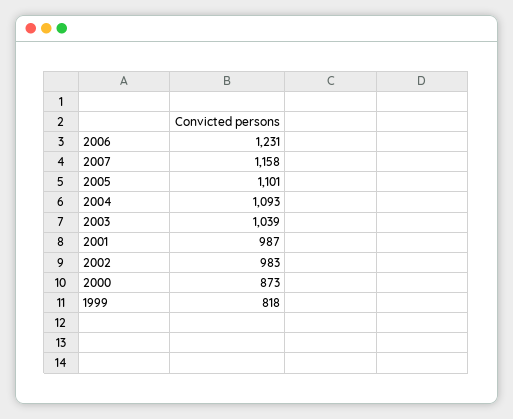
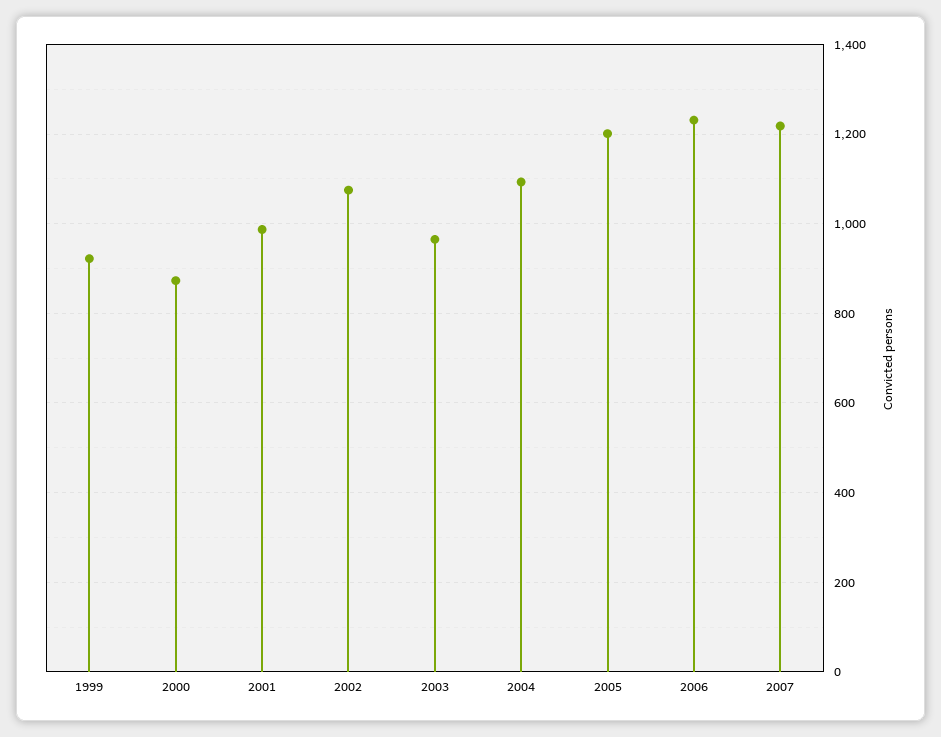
2007: 1158 -> 1220
2005: 1101 -> 1200
2003: 1039 -> 960
2002: 983 -> 1080
1999: 818 -> 920

